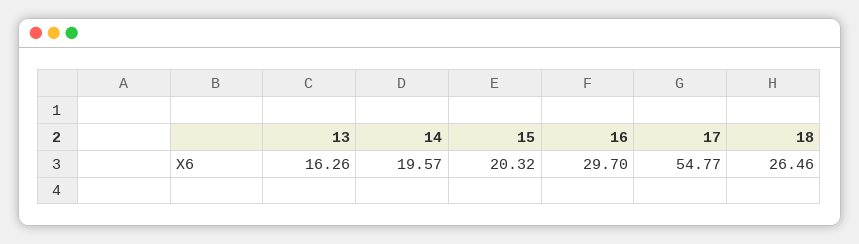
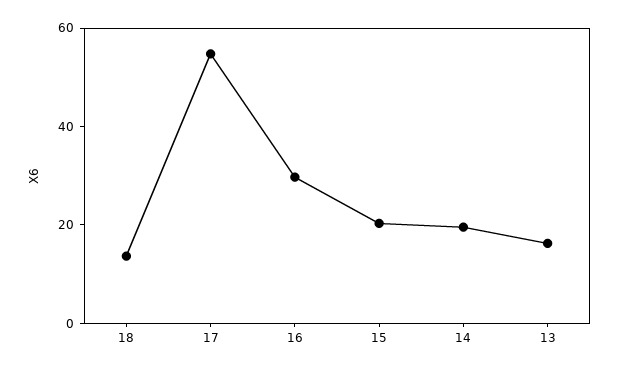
18: 26.46 -> 15

